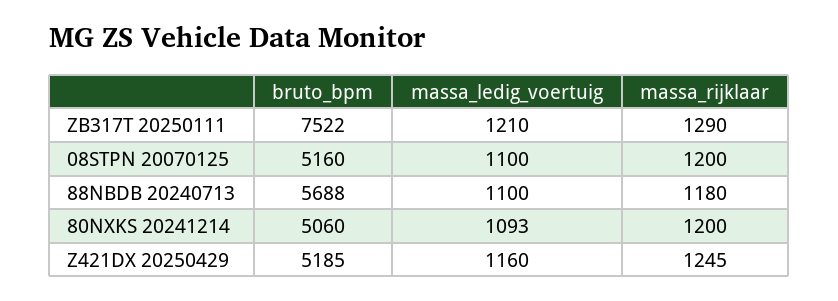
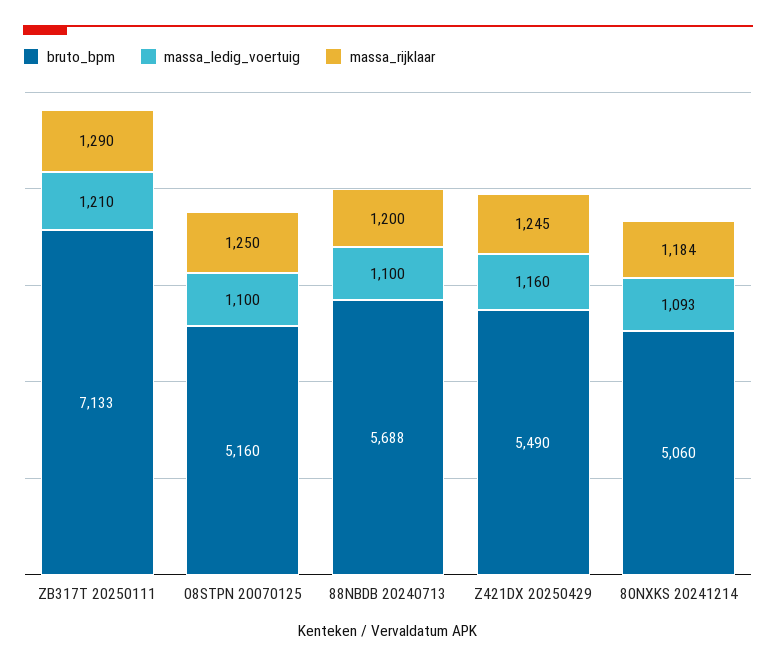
bruto_bpm, ZB317T 20250111: 7522 -> 7133
massa_rijklaar, 08STPN 20070125: 1200 -> 1250
massa_rijklaar, 88NBDB 20240713: 1180 -> 1200
massa_rijklaar, 80NXKS 20241214: 1200 -> 1184
bruto_bpm, Z421DX 20250429: 5185 -> 5490

